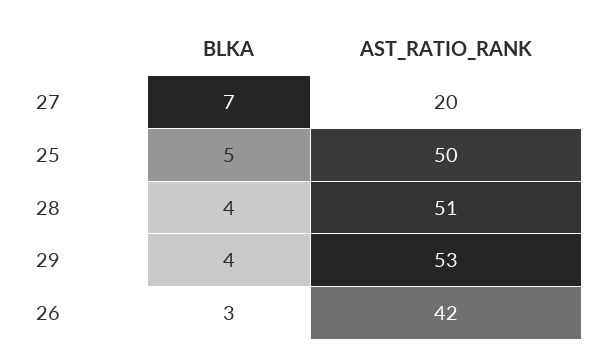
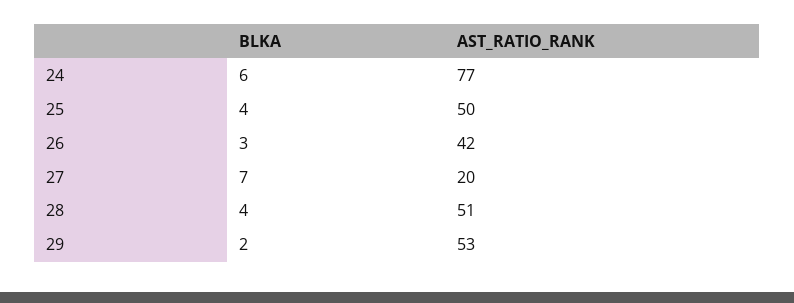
BLKA, 25: 5 -> 4
BLKA, 29: 4 -> 2
BLKA, 24: none -> 6
AST_RATIO_RANK, 24: none -> 77

